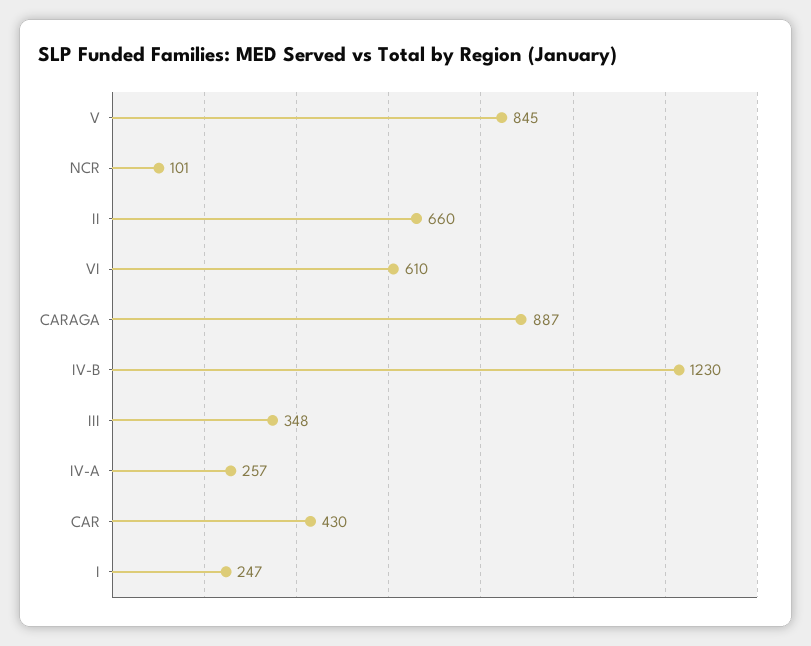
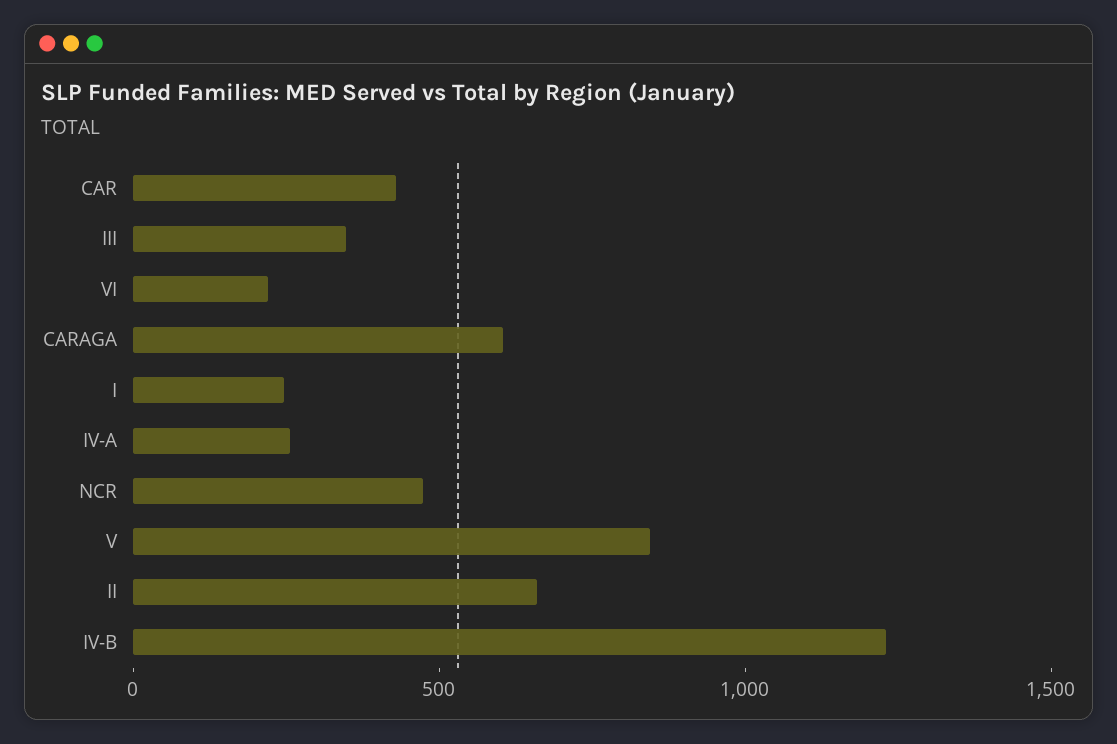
NCR: 101 -> 500
VI: 610 -> 200
CARAGA: 887 -> 600

